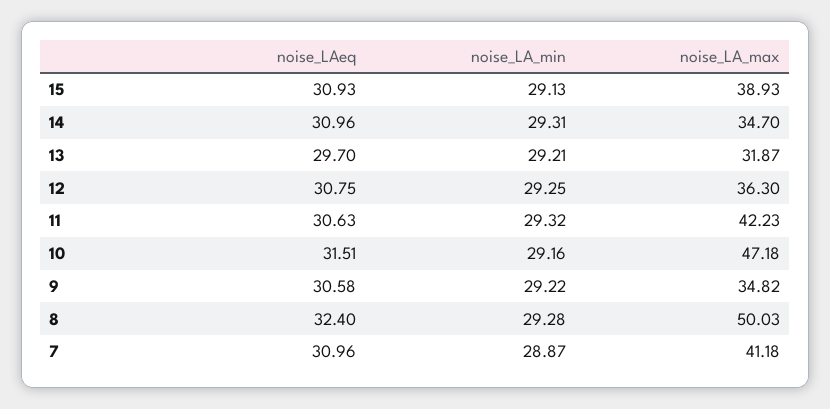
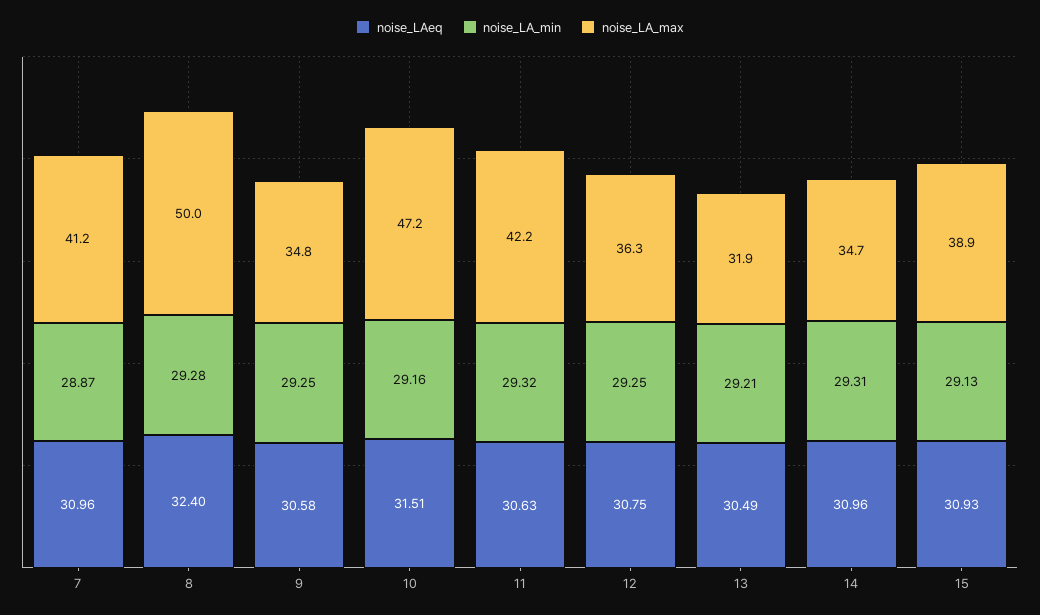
noise_LAeq, 13: 29.7 -> 30.49
noise_LA_min, 9: 29.22 -> 29.25

